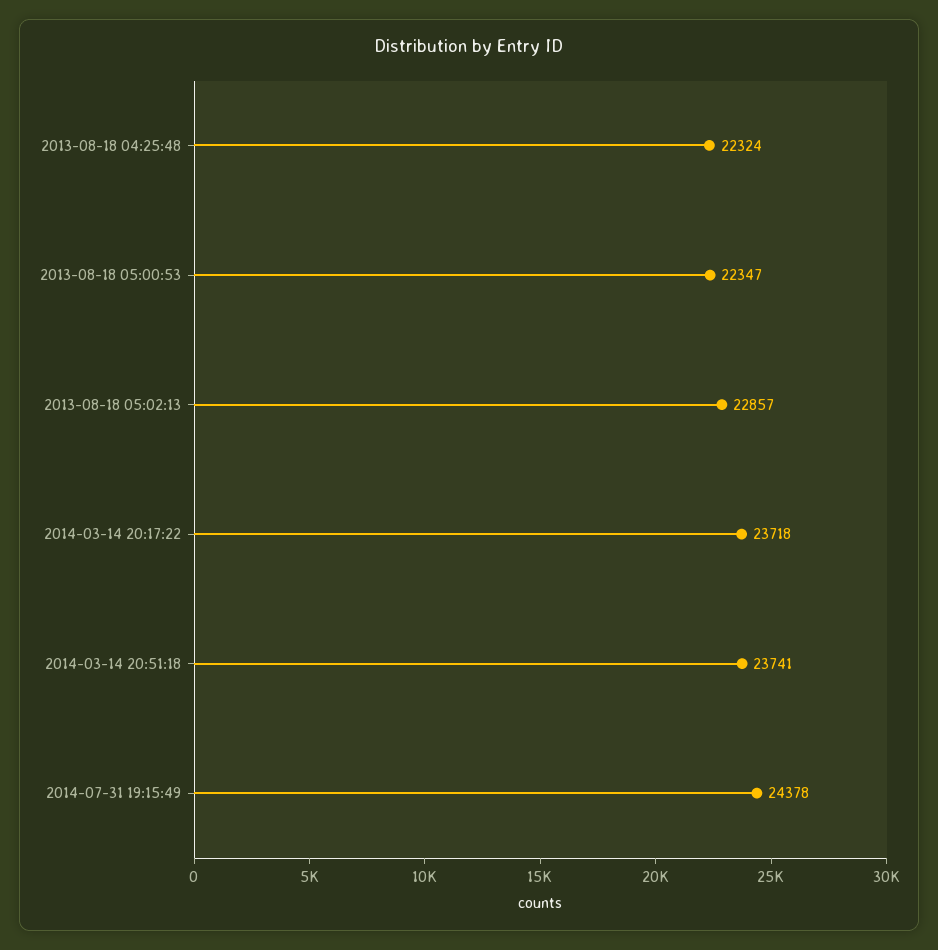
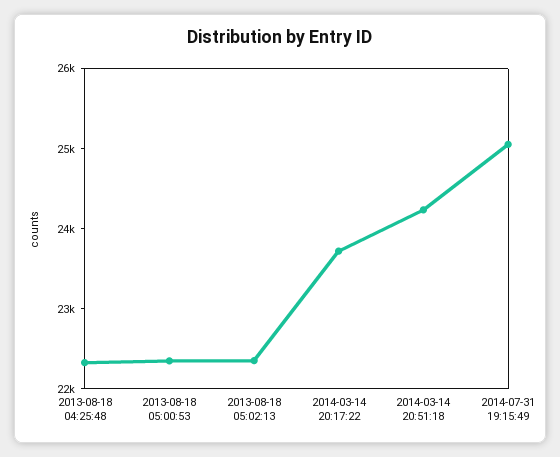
2013-08-18 05:02:13: 22857 -> 22400
2014-03-14 20:51:18: 23741 -> 24200
2014-07-31 19:15:49: 24378 -> 25000

